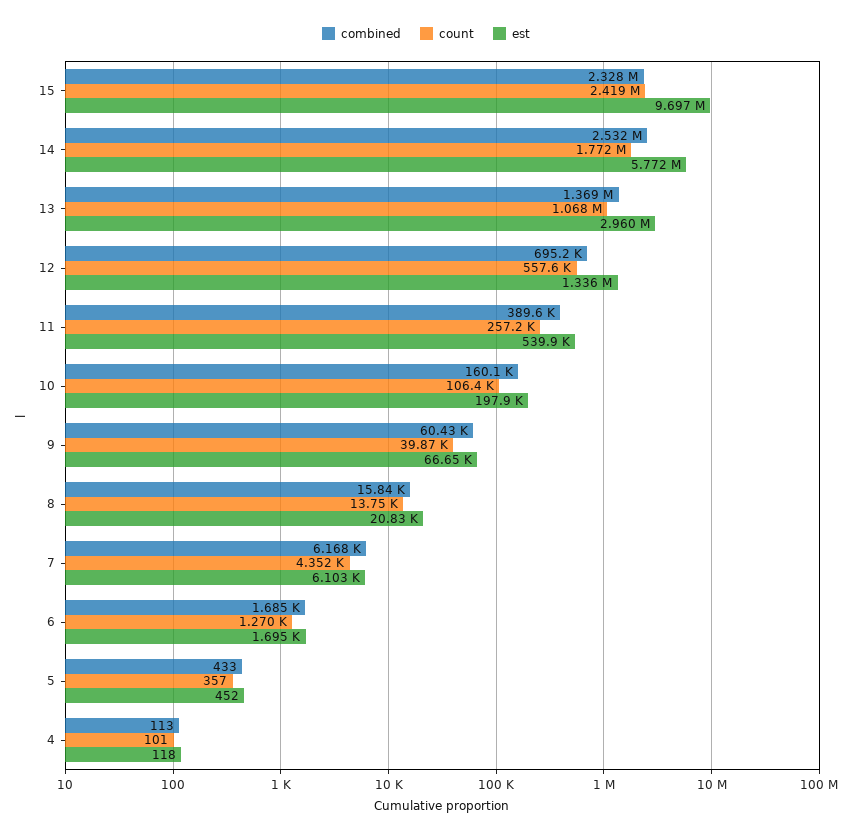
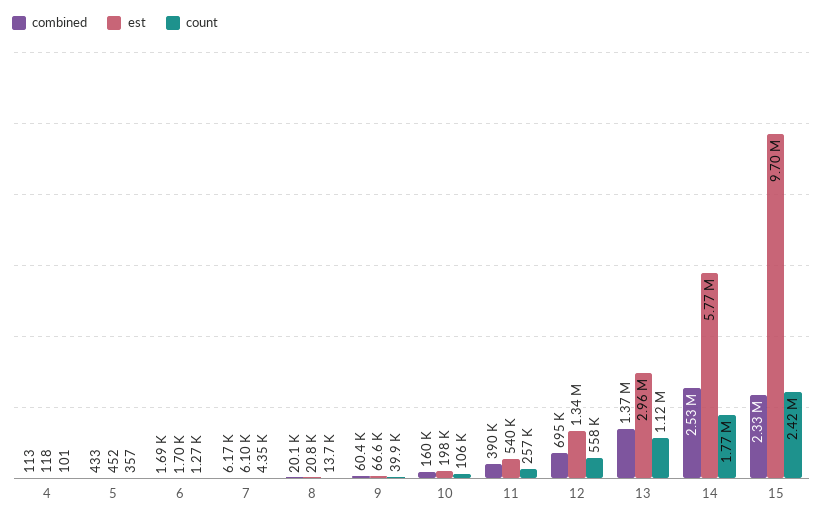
count, 13: 1068000 -> 1120000
combined, 8: 15840 -> 20100

